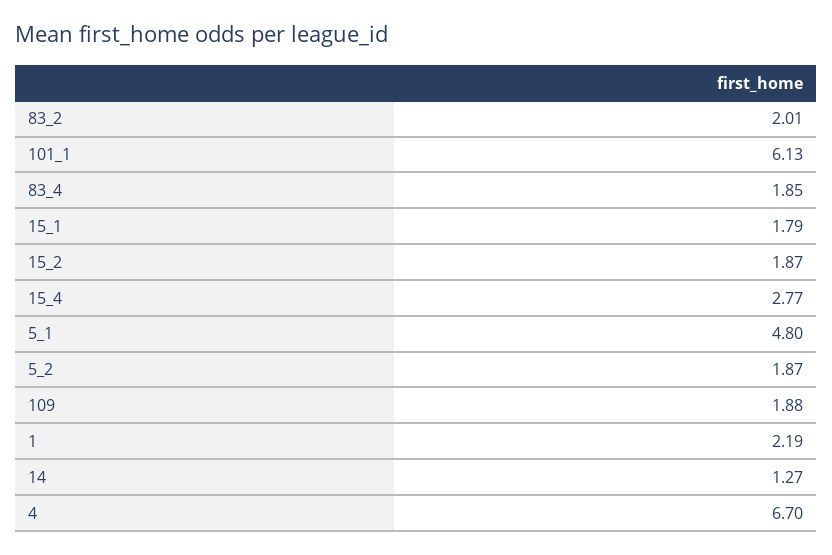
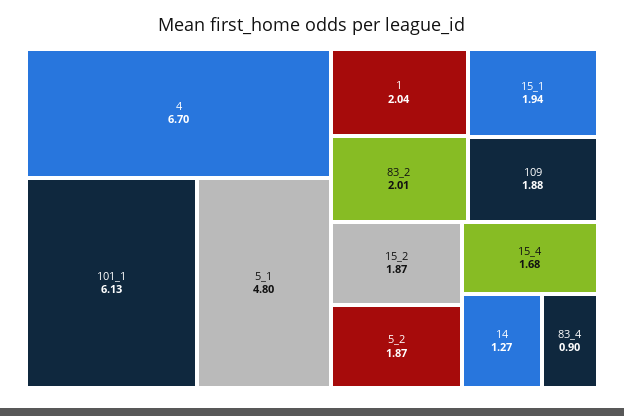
83_4: 1.85 -> 0.9
15_1: 1.79 -> 1.94
15_4: 2.77 -> 1.68
1: 2.19 -> 2.04

